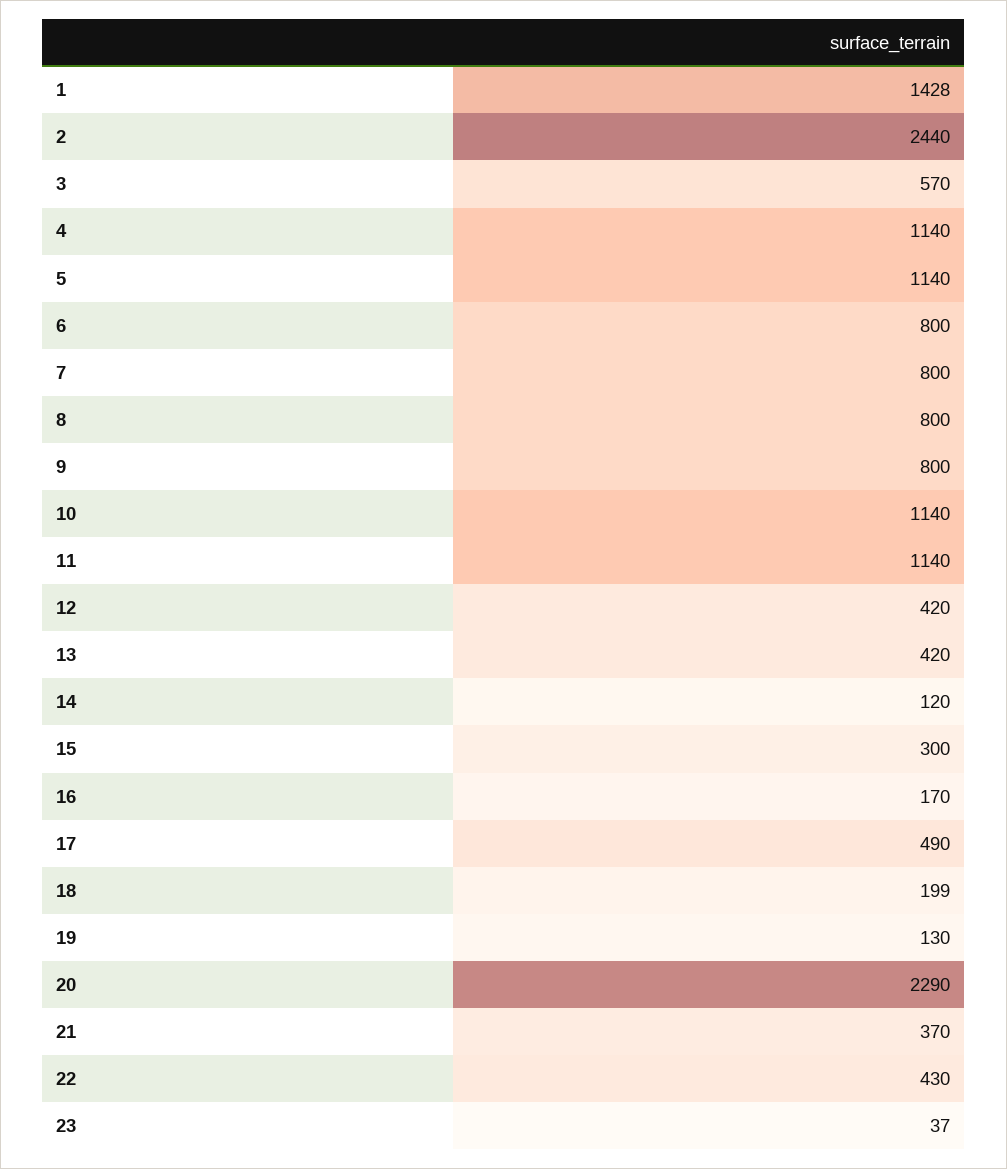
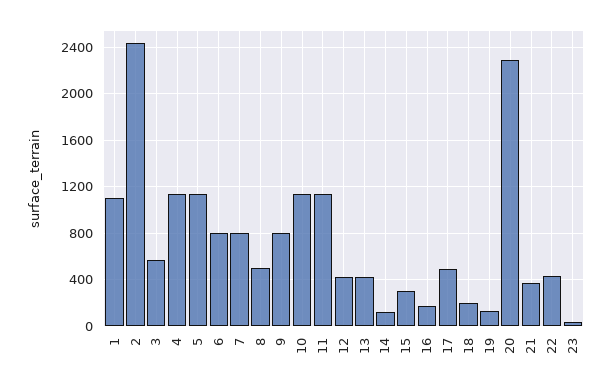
1: 1428 -> 1100
8: 800 -> 500

